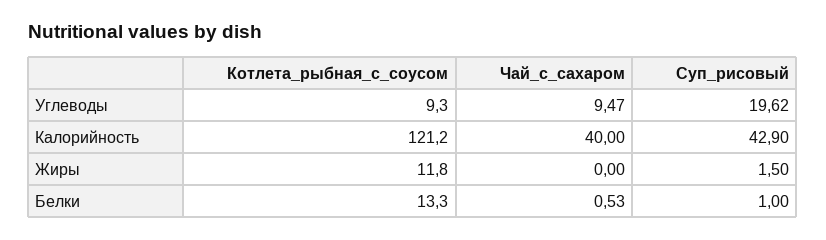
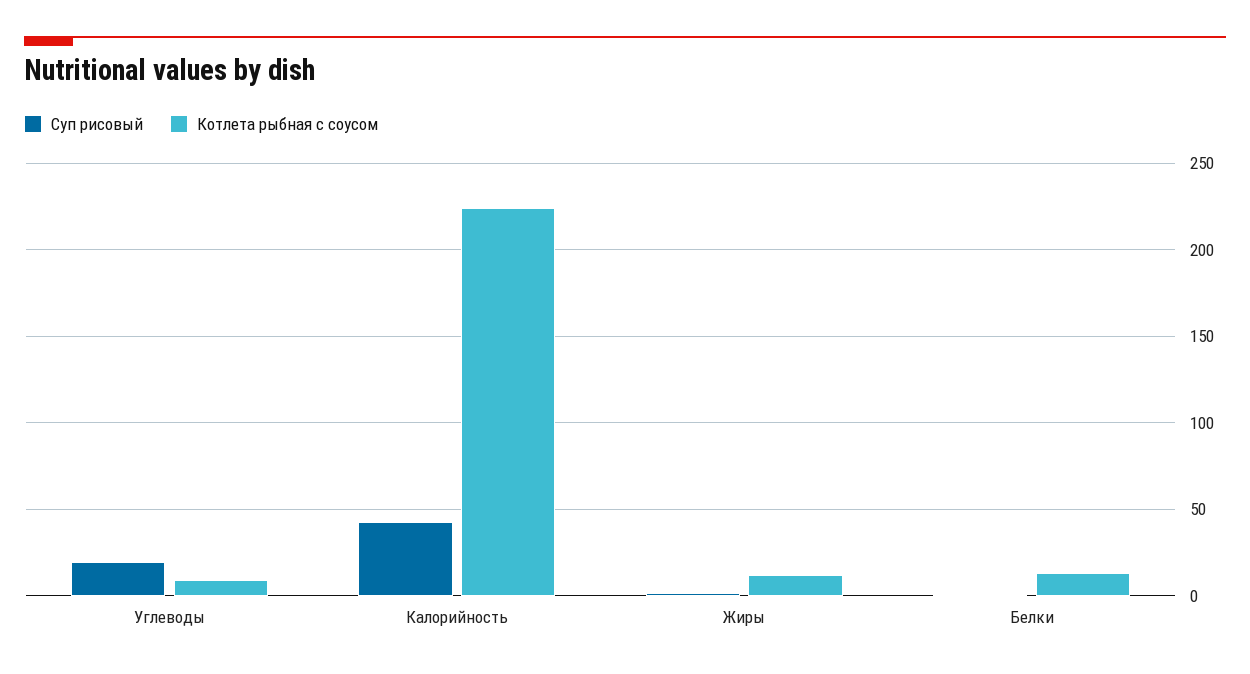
Чай_с_сахаром, Углеводы: 9.47 -> none
Котлета_рыбная_с_соусом, Калорийность: 121.2 -> 225
Чай_с_сахаром, Калорийность: 40 -> none
Чай_с_сахаром, Жиры: 0 -> none
Чай_с_сахаром, Белки: 0.53 -> none

